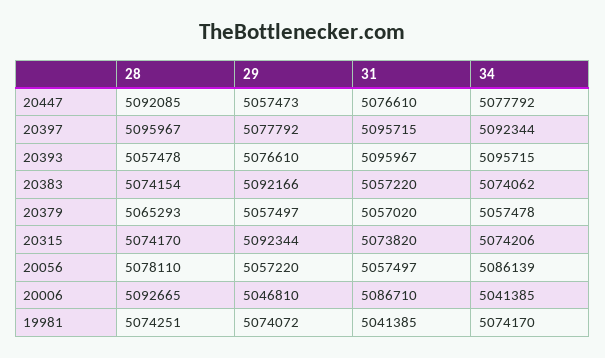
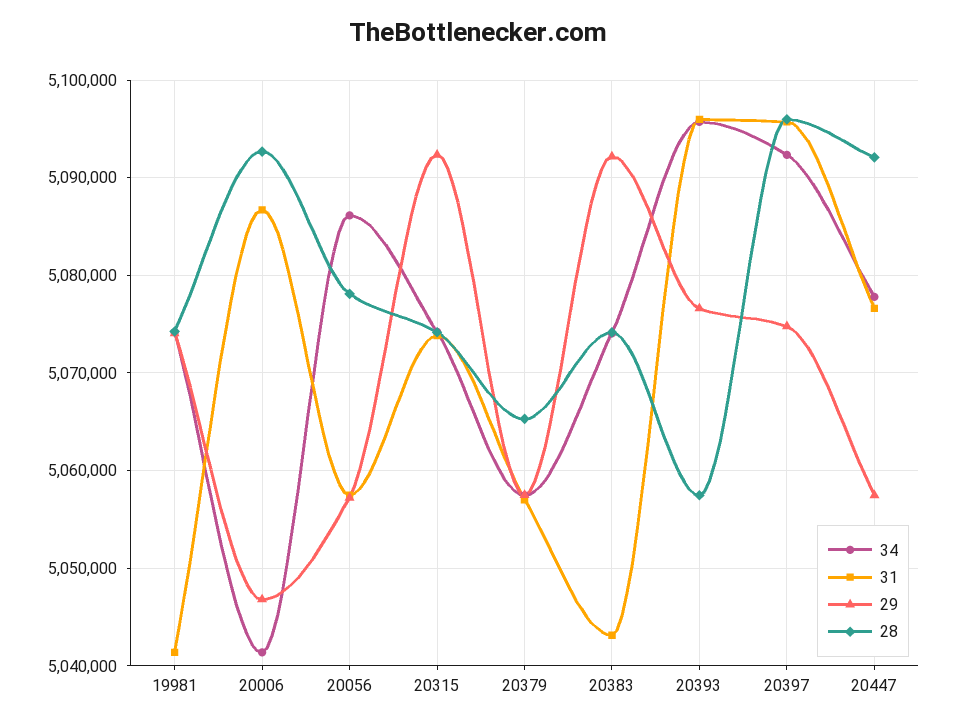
29, 20397: 5077792 -> 5075000
31, 20383: 5057220 -> 5043000

